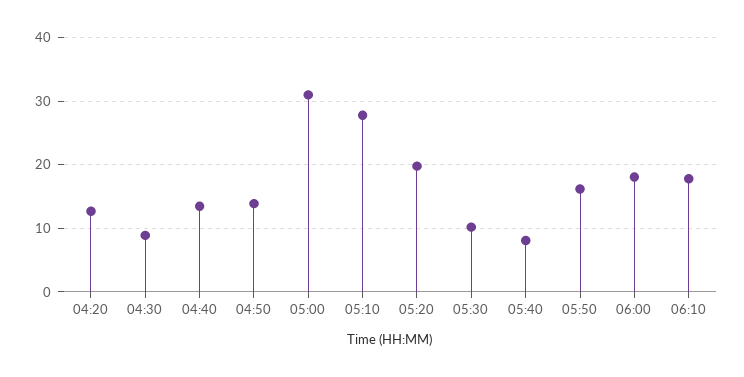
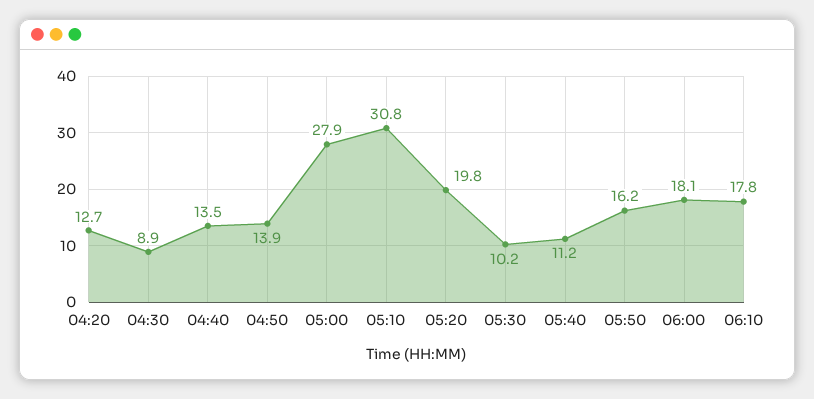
05:00: 31 -> 27.9
05:10: 28 -> 30.8
05:40: 8 -> 11.2

